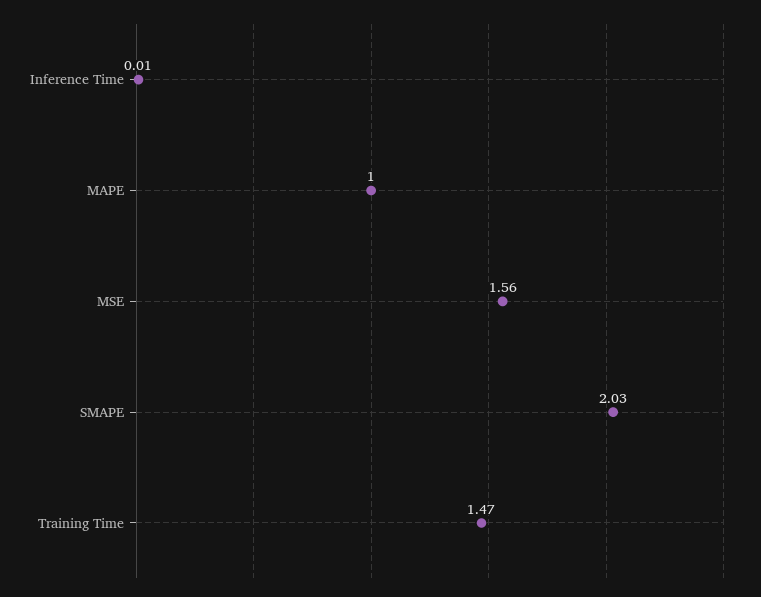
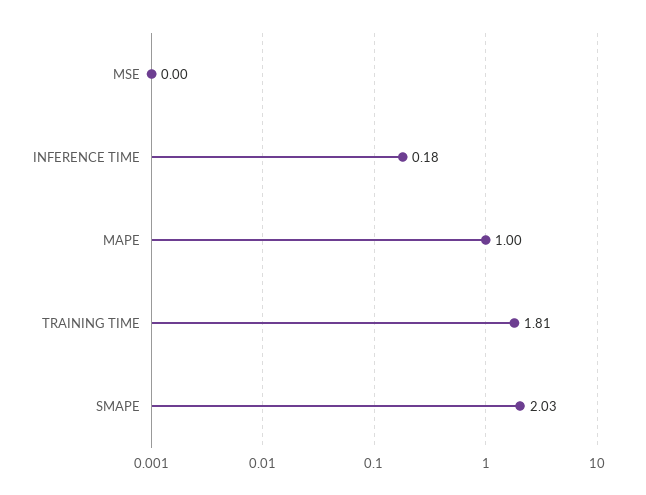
Inference Time: 0.01 -> 0.18
MSE: 1.56 -> 0
Training Time: 1.47 -> 1.81

